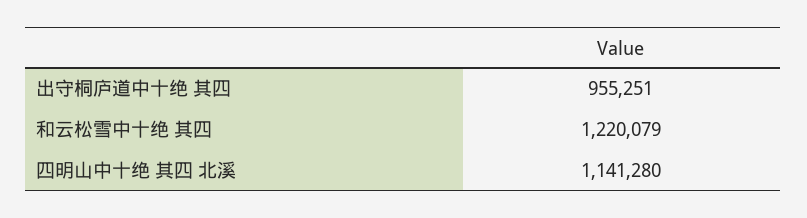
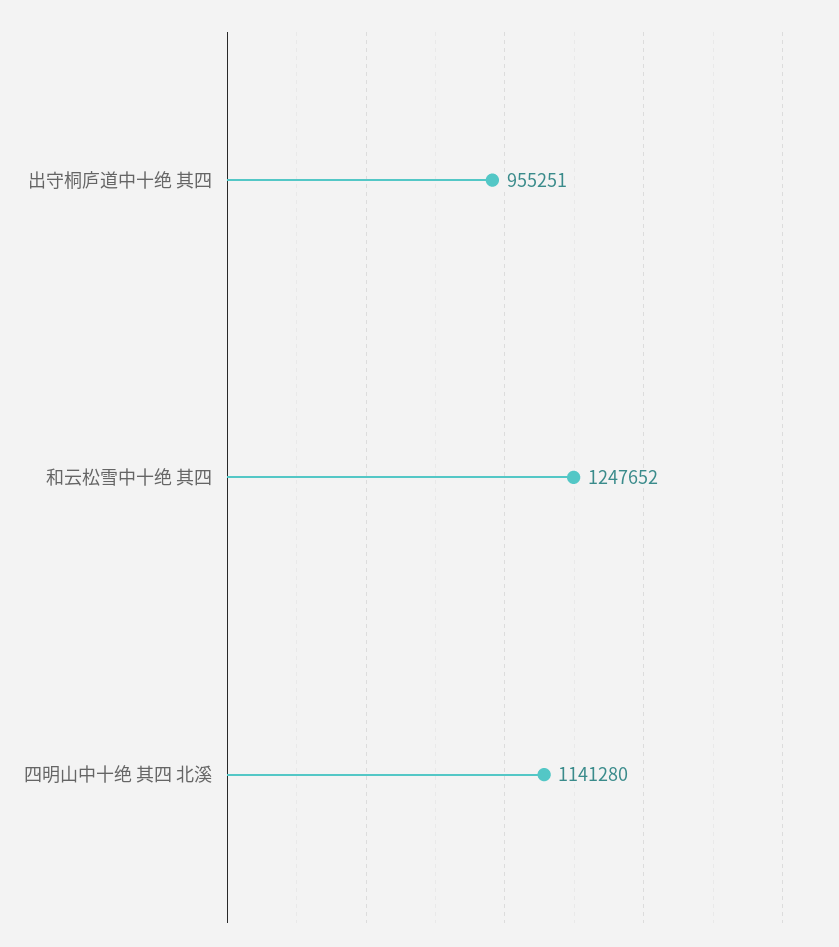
和云松雪中十绝 其四: 1220079 -> 1247652

